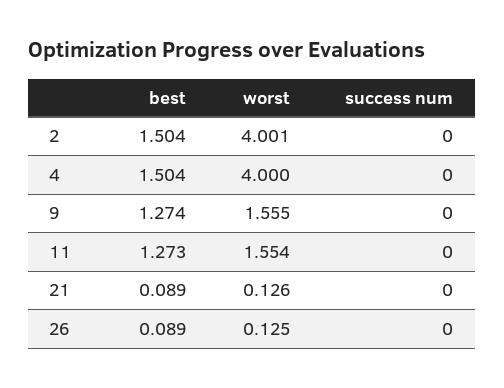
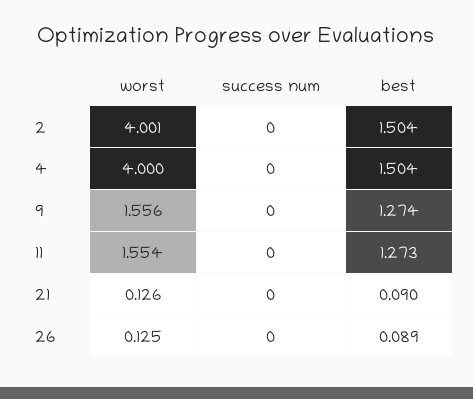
worst, 9: 1.555 -> 1.556
best, 21: 0.089 -> 0.09

